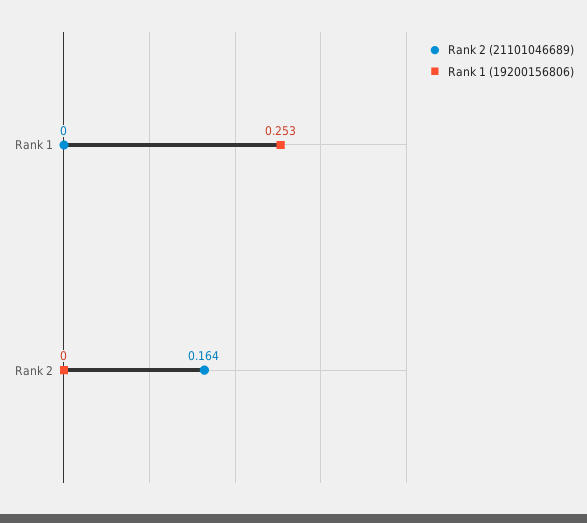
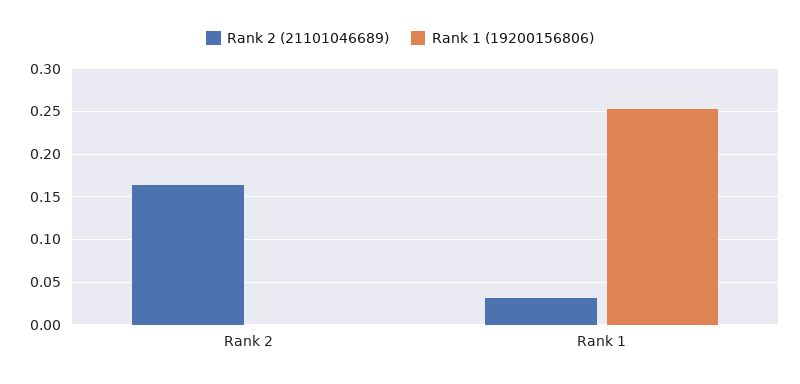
Rank 2 (21101046689), Rank 1: 0 -> 0.03

